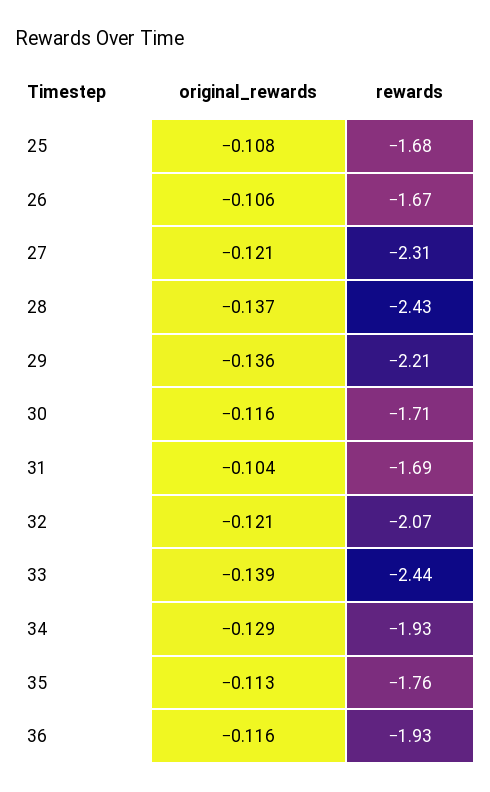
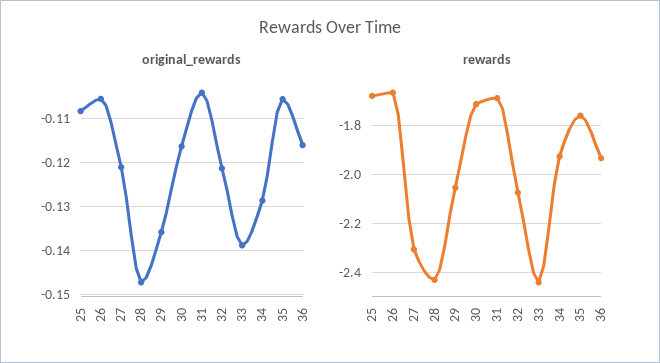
original_rewards, 28: -0.137 -> -0.148
rewards, 29: -2.21 -> -2.05
original_rewards, 35: -0.113 -> -0.106

